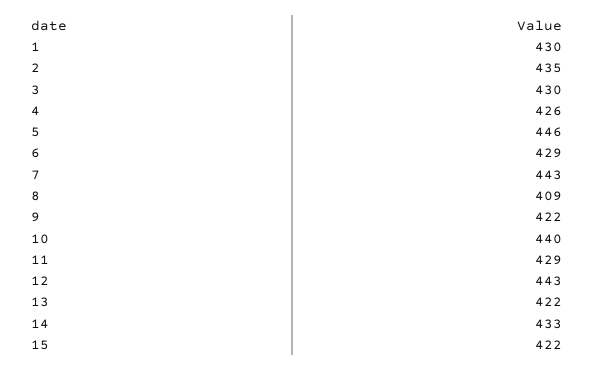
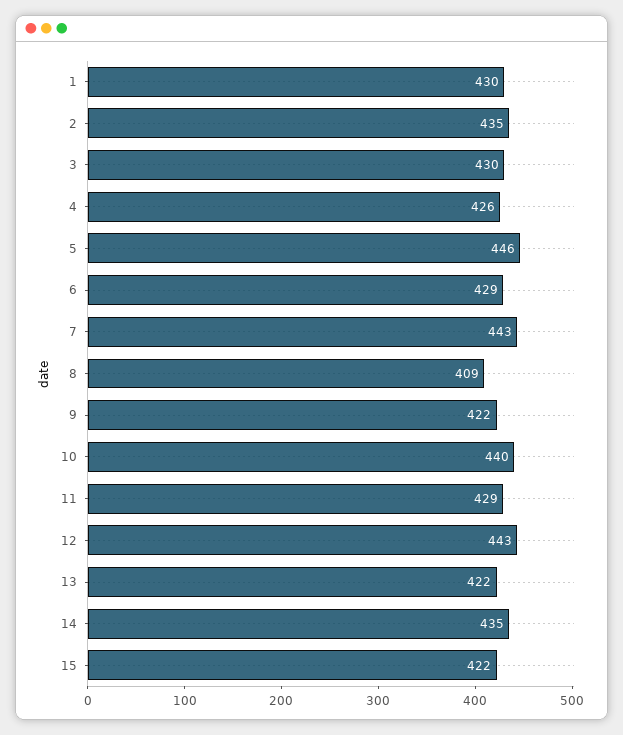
14: 433 -> 435

